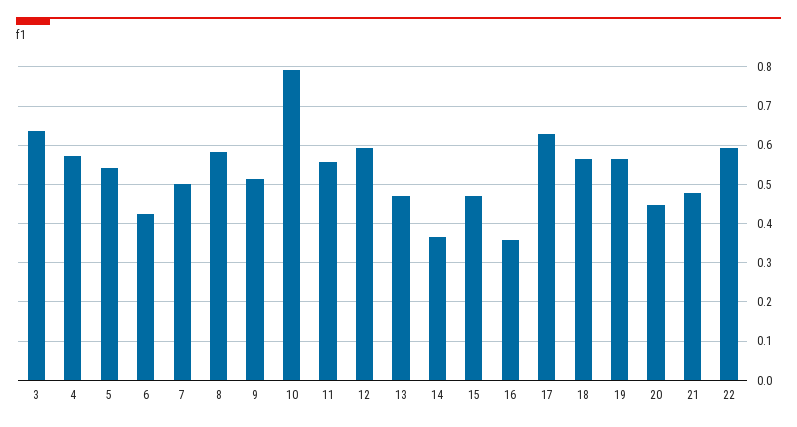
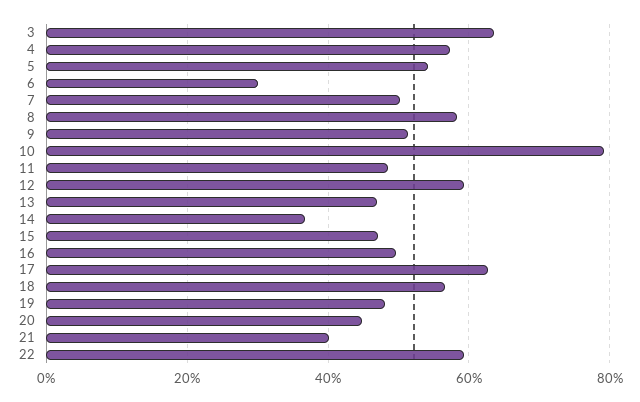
6: 0.42 -> 0.3
11: 0.56 -> 0.48
16: 0.36 -> 0.5
19: 0.56 -> 0.48
21: 0.48 -> 0.4

